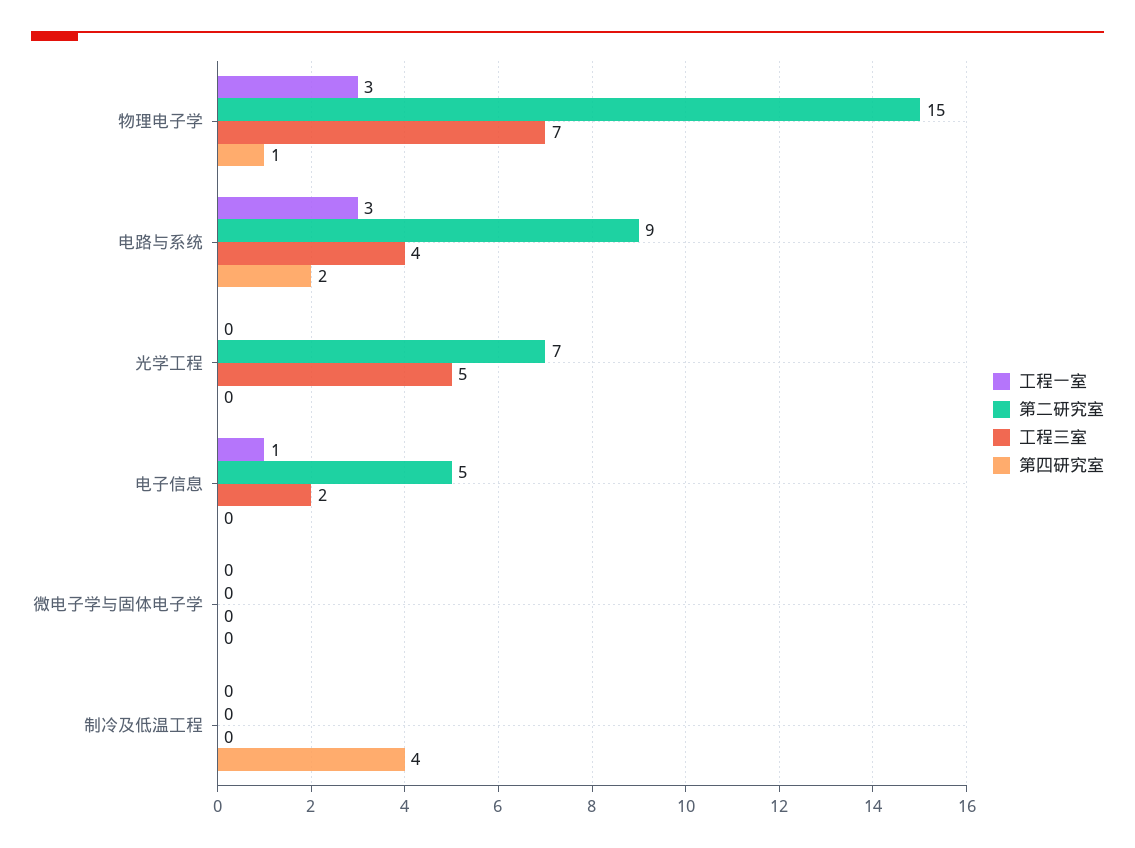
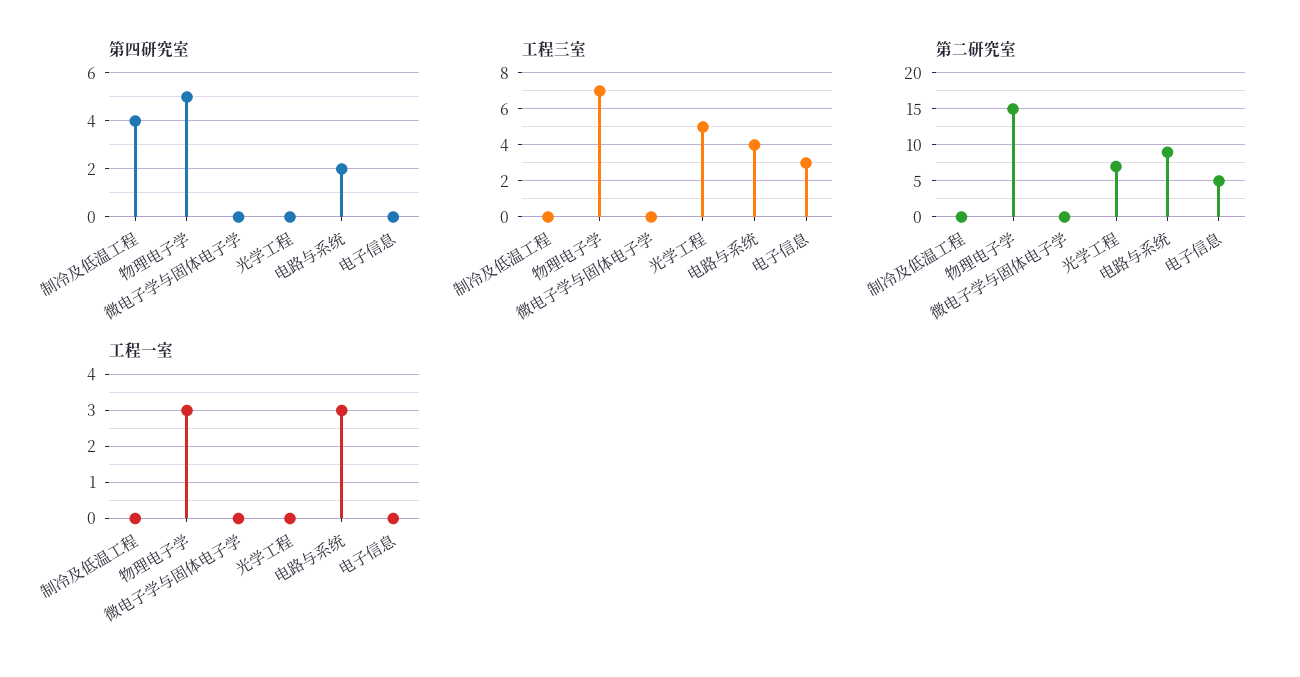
第四研究室, 物理电子学: 1 -> 5
工程一室, 电子信息: 1 -> 0
工程三室, 电子信息: 2 -> 3

